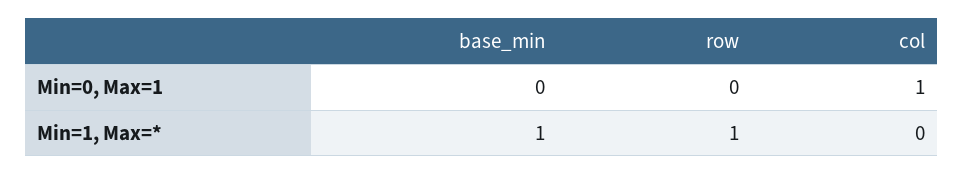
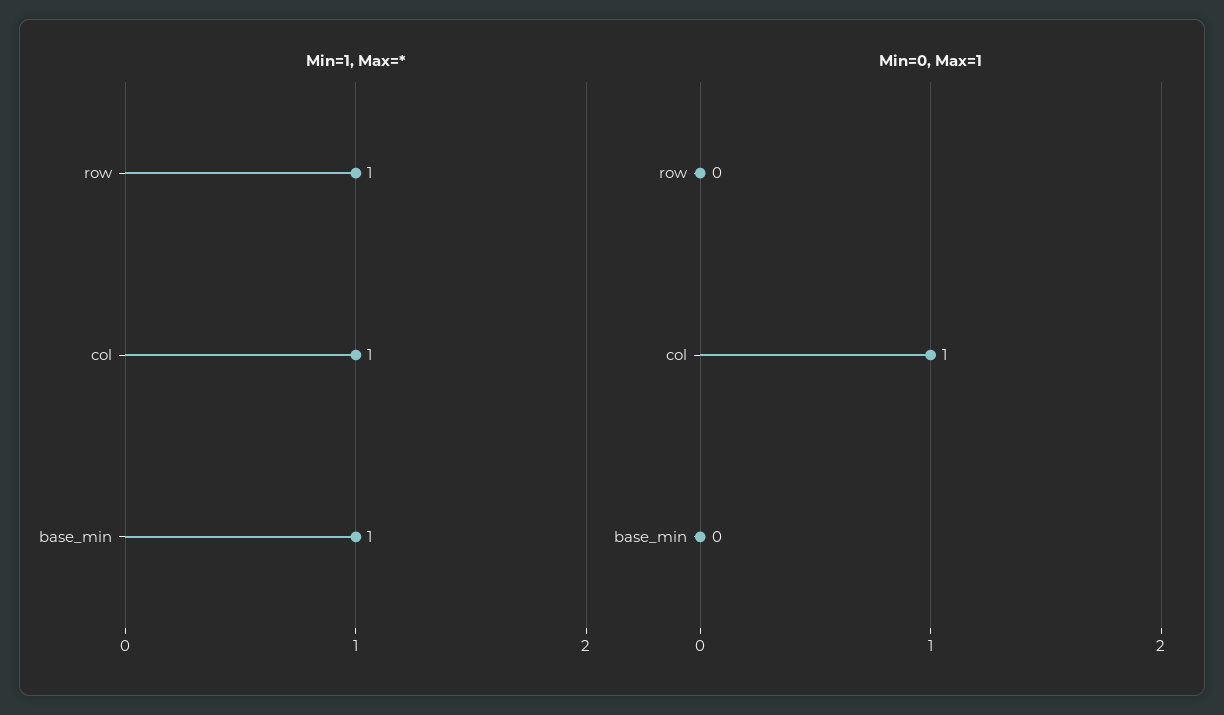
Min=1, Max=*, col: 0 -> 1

